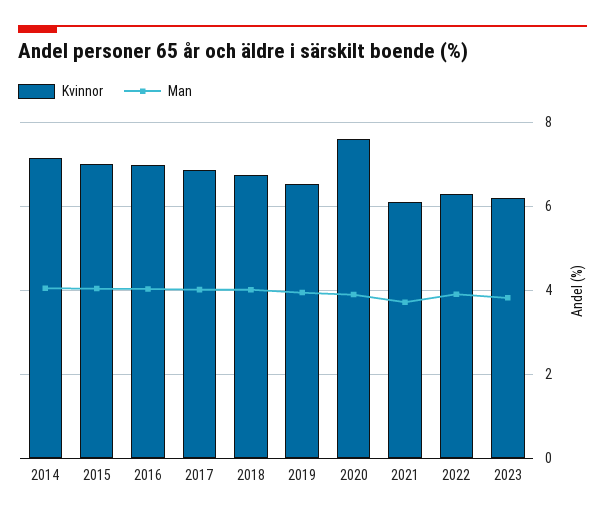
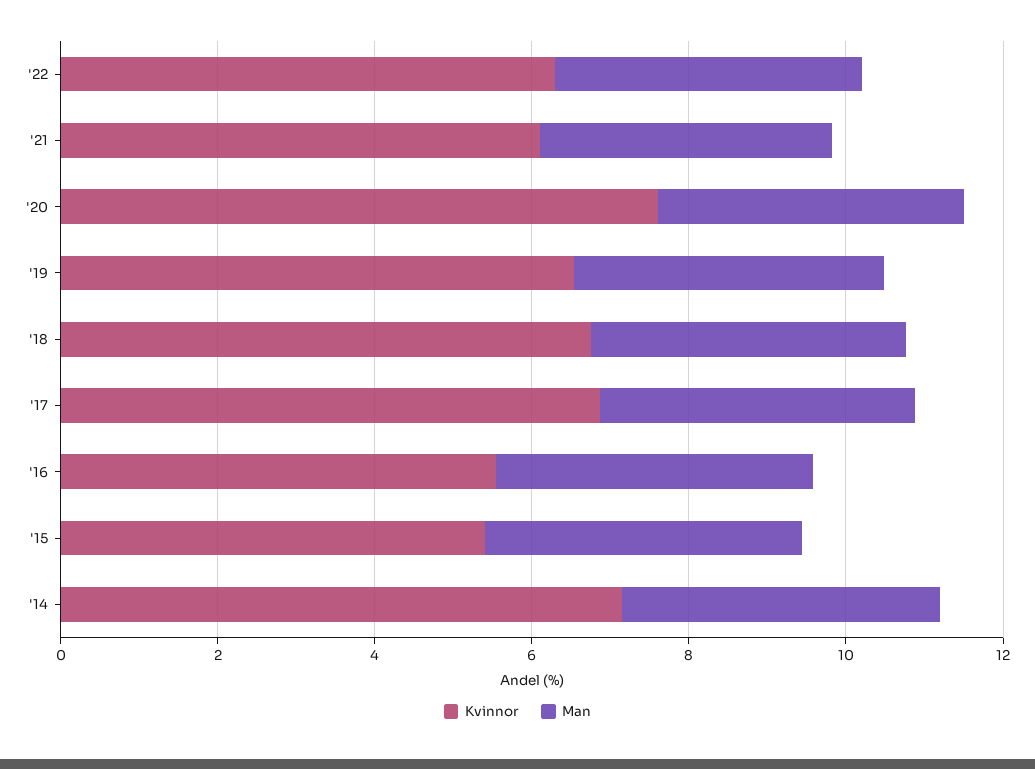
Kvinnor, 2015: 7 -> 5.5
Kvinnor, 2016: 7 -> 5.5
Kvinnor, 2023: 6.2 -> none
Man, 2023: 3.8 -> none

